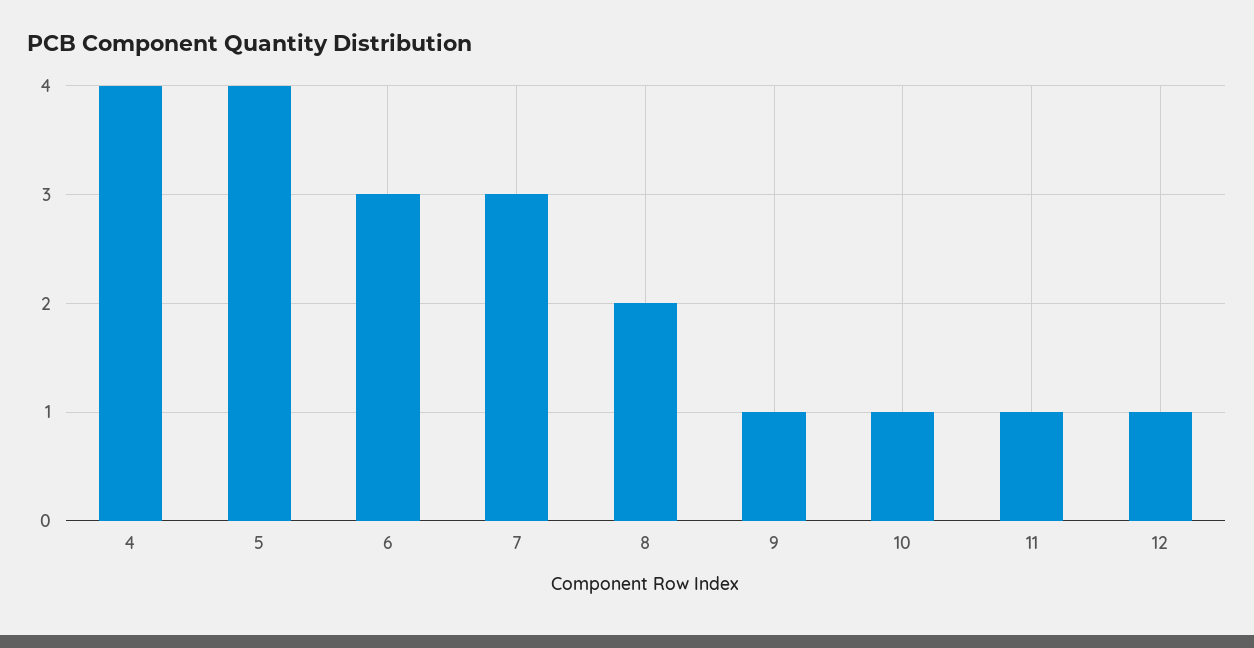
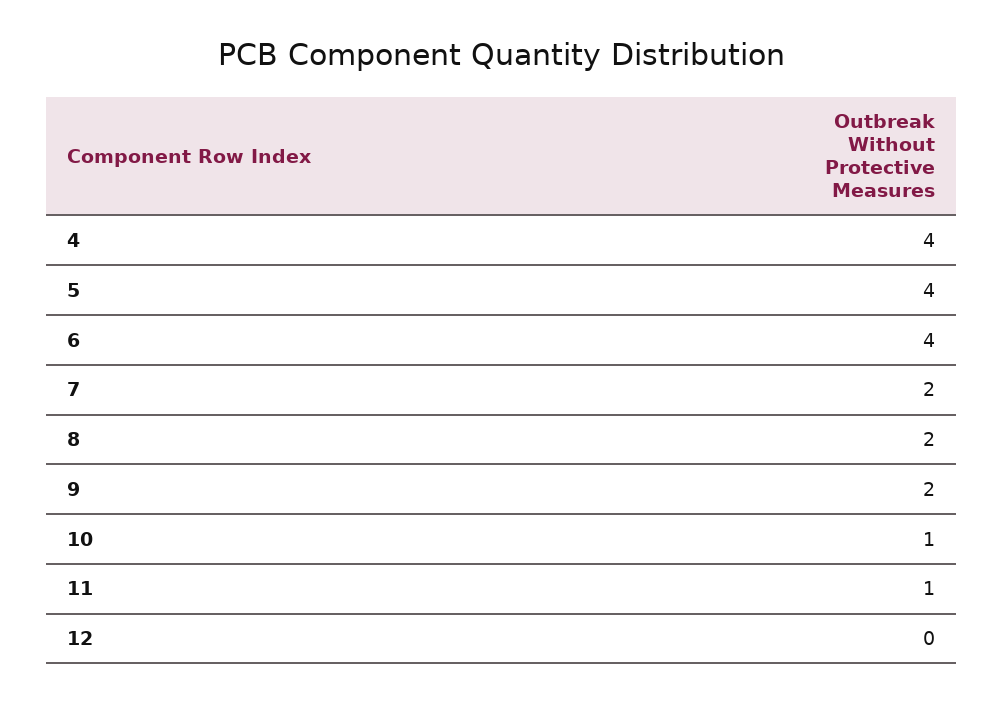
6: 3 -> 4
7: 3 -> 2
9: 1 -> 2
12: 1 -> 0

